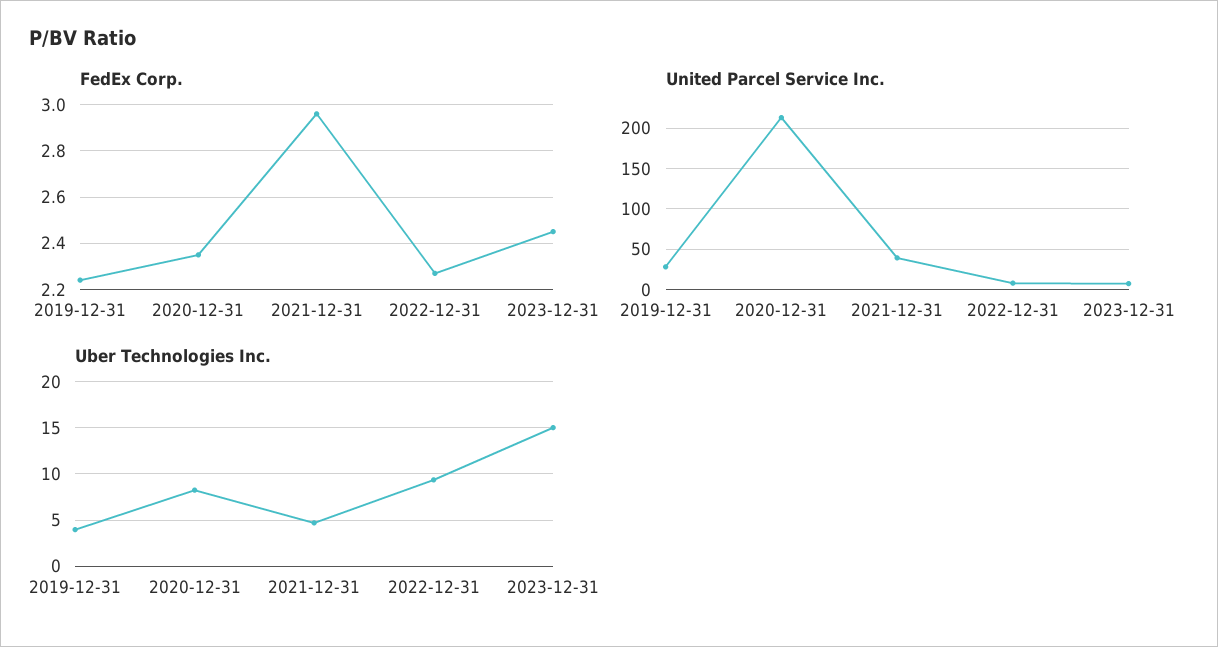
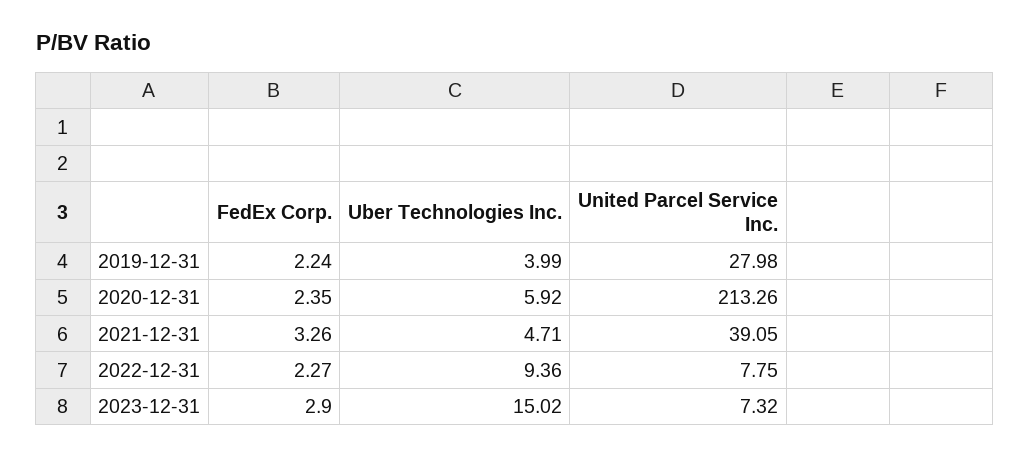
FedEx Corp., 2021-12-31: 2.95 -> 3.26
FedEx Corp., 2023-12-31: 2.45 -> 2.9
Uber Technologies Inc., 2020-12-31: 8 -> 5.92

